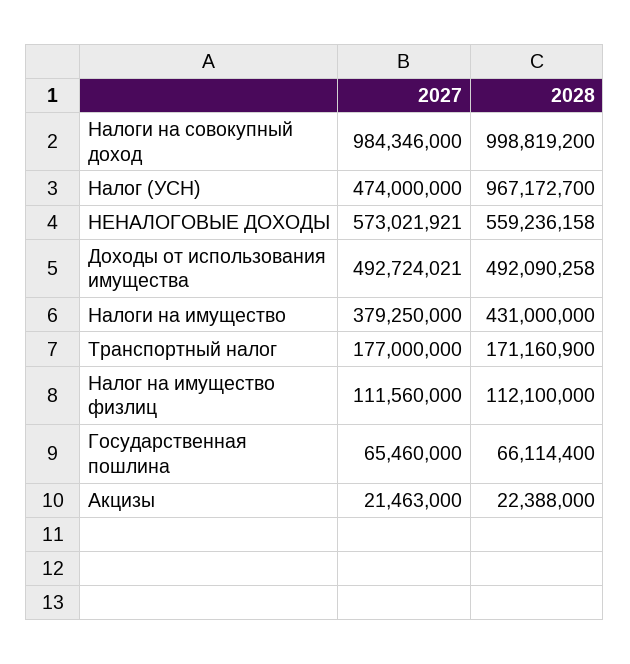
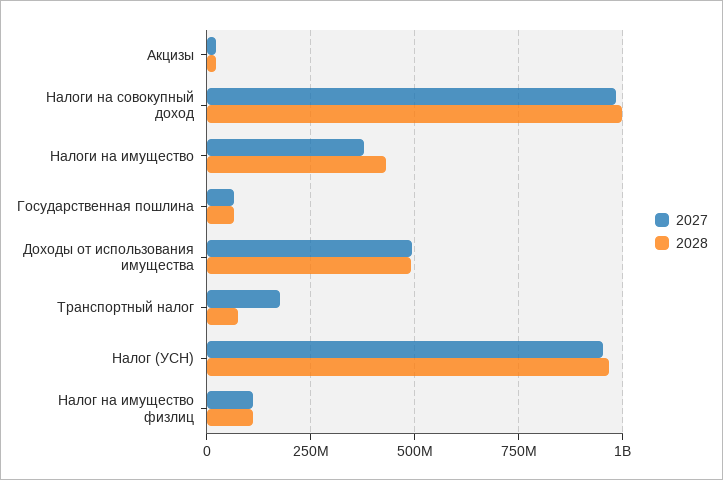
2027, Налог (УСН): 474000000 -> 950000000
2027, НЕНАЛОГОВЫЕ ДОХОДЫ: 573021921 -> none
2028, НЕНАЛОГОВЫЕ ДОХОДЫ: 559236158 -> none
2028, Транспортный налог: 171160900 -> 75000000

